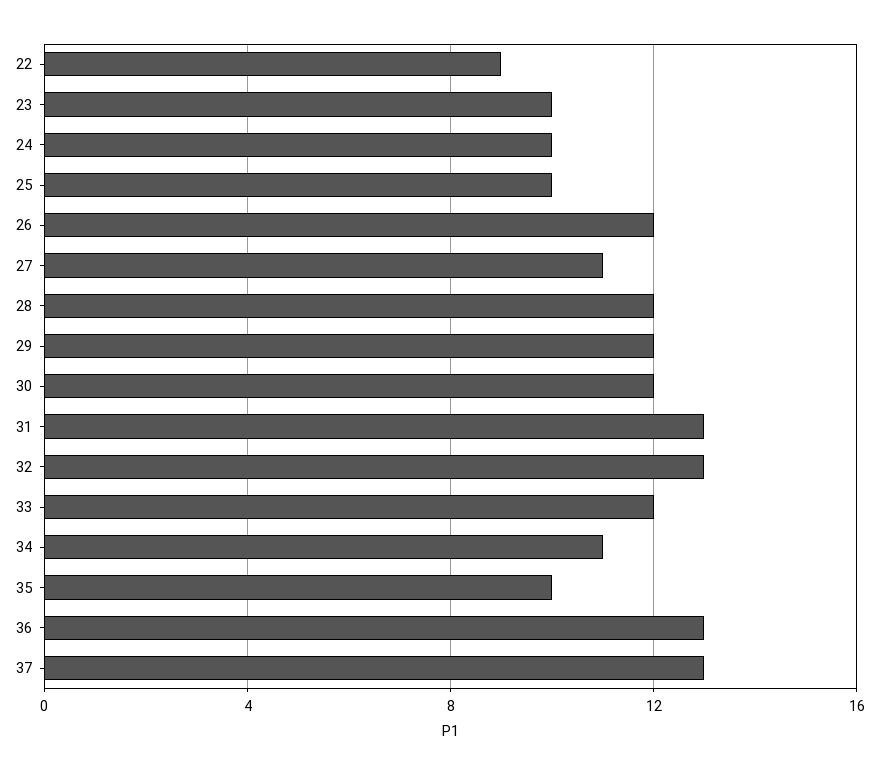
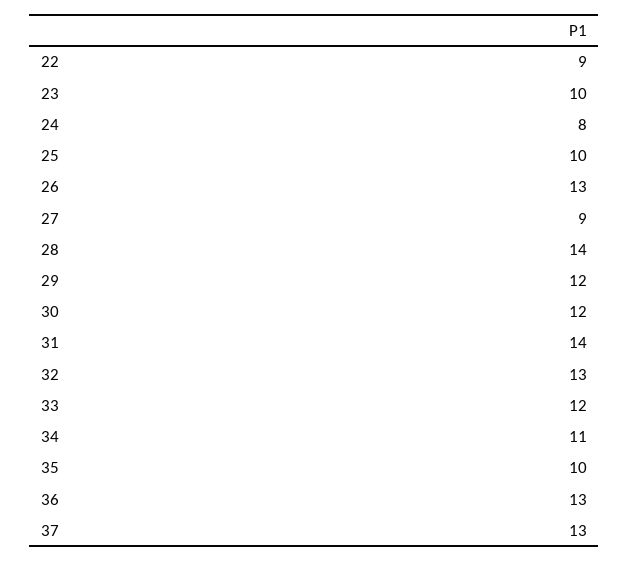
24: 10 -> 8
26: 12 -> 13
27: 11 -> 9
28: 12 -> 14
31: 13 -> 14

